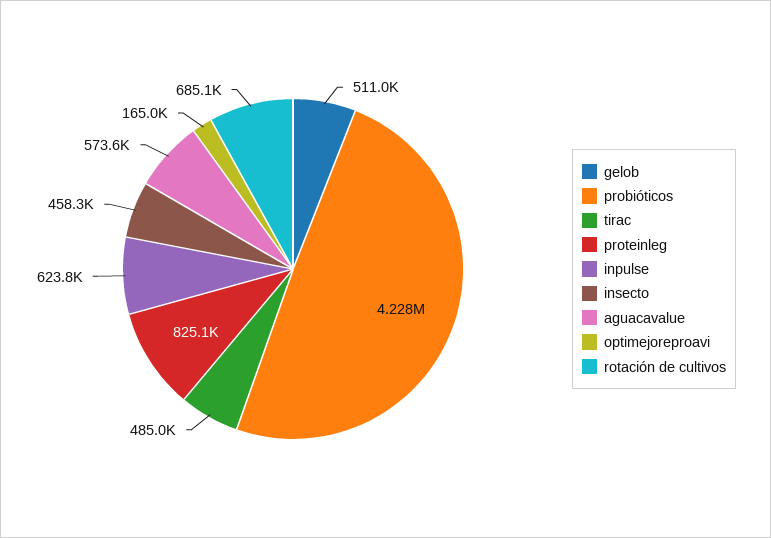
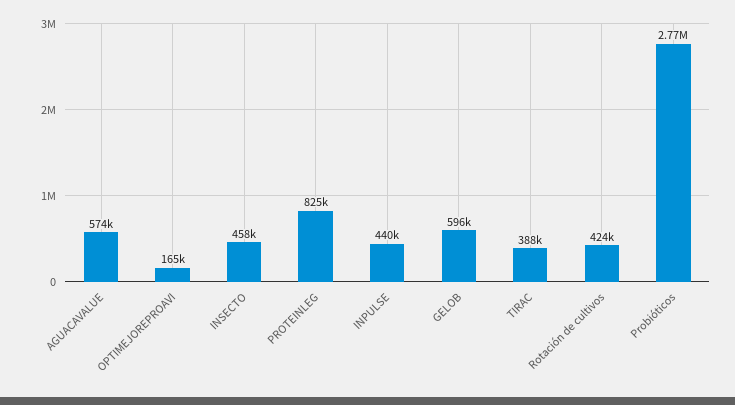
gelob: 511000 -> 596000
probióticos: 4228000 -> 2770000
tirac: 485000 -> 388000
inpulse: 623800 -> 440000
rotación de cultivos: 685100 -> 424000

